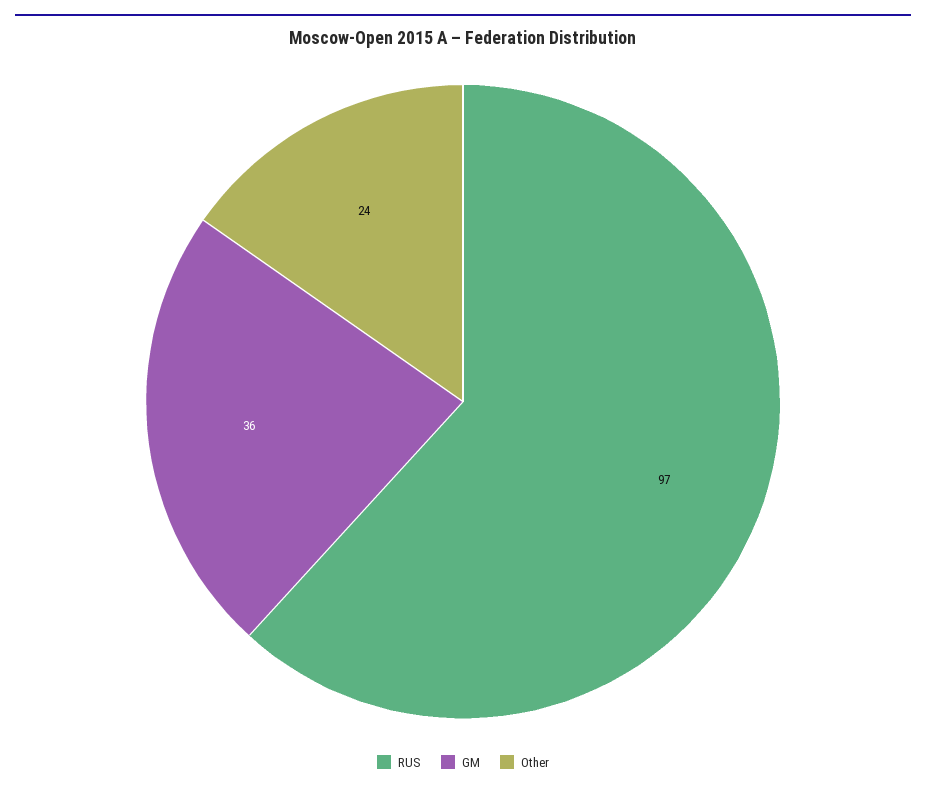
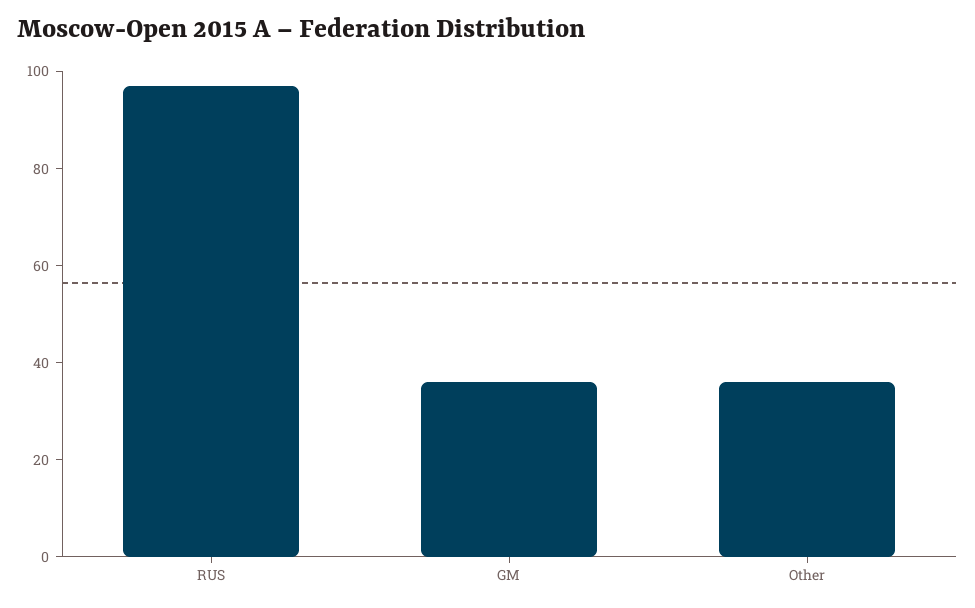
Other: 24 -> 35

